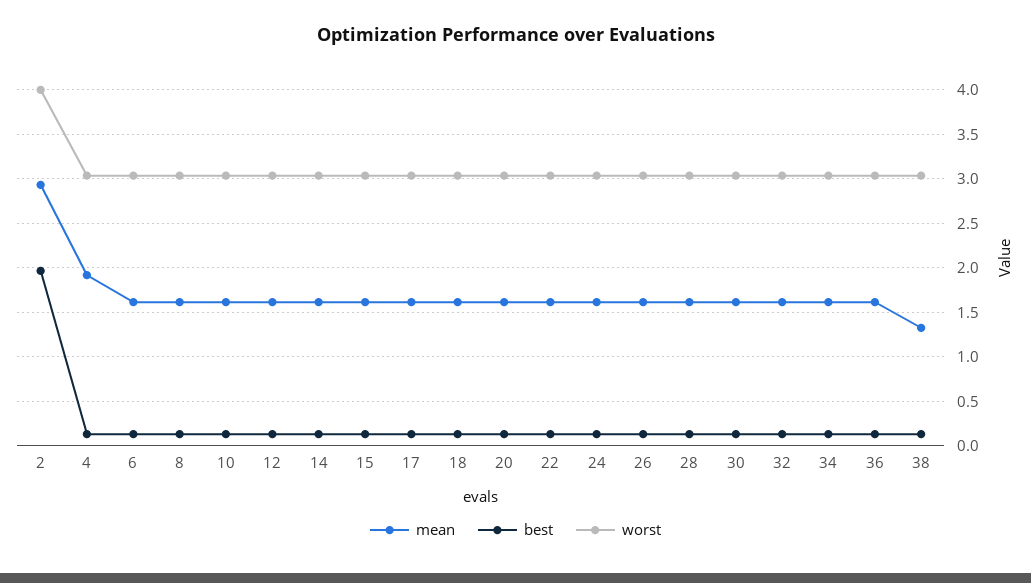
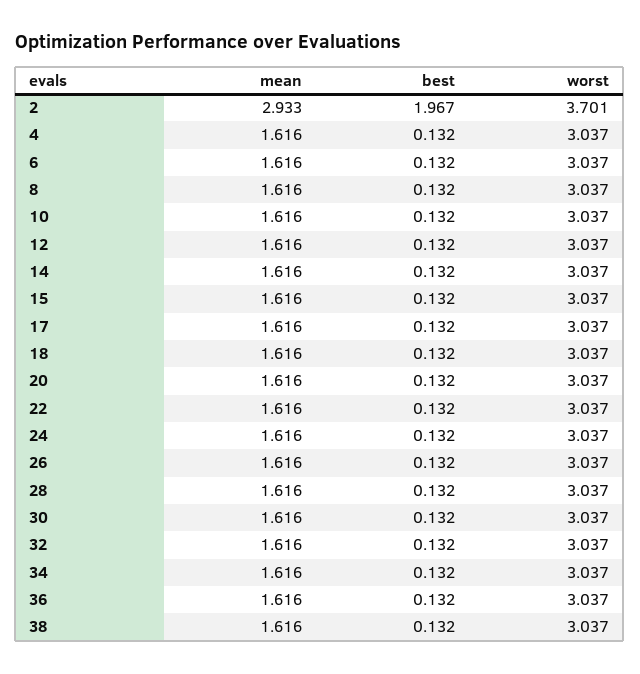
worst, 2: 4 -> 3.701
mean, 4: 1.9 -> 1.616
mean, 38: 1.3 -> 1.616

